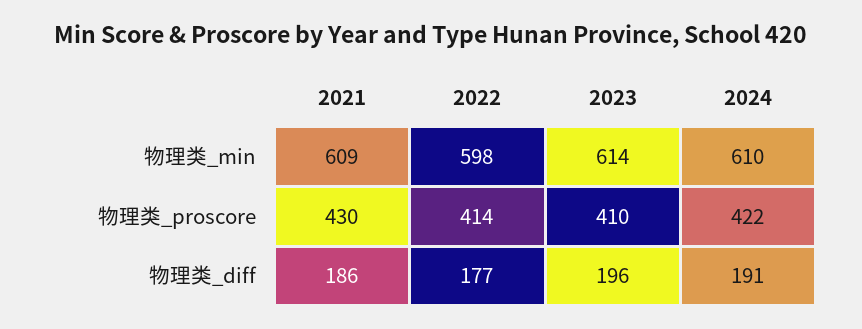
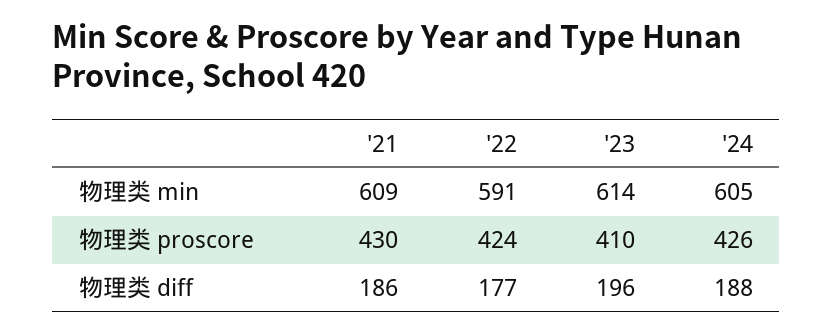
2022, 物理类_min: 598 -> 591
2024, 物理类_min: 610 -> 605
2022, 物理类_proscore: 414 -> 424
2024, 物理类_proscore: 422 -> 426
2024, 物理类_diff: 191 -> 188

